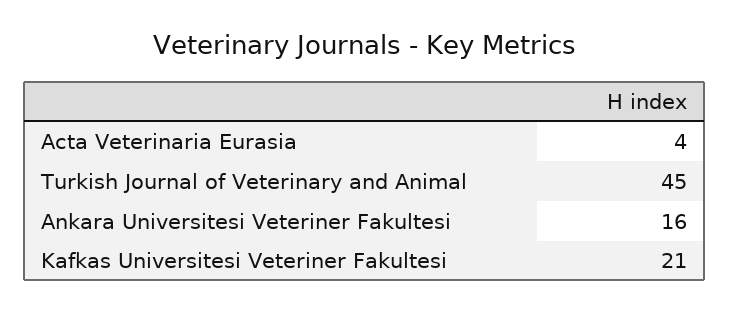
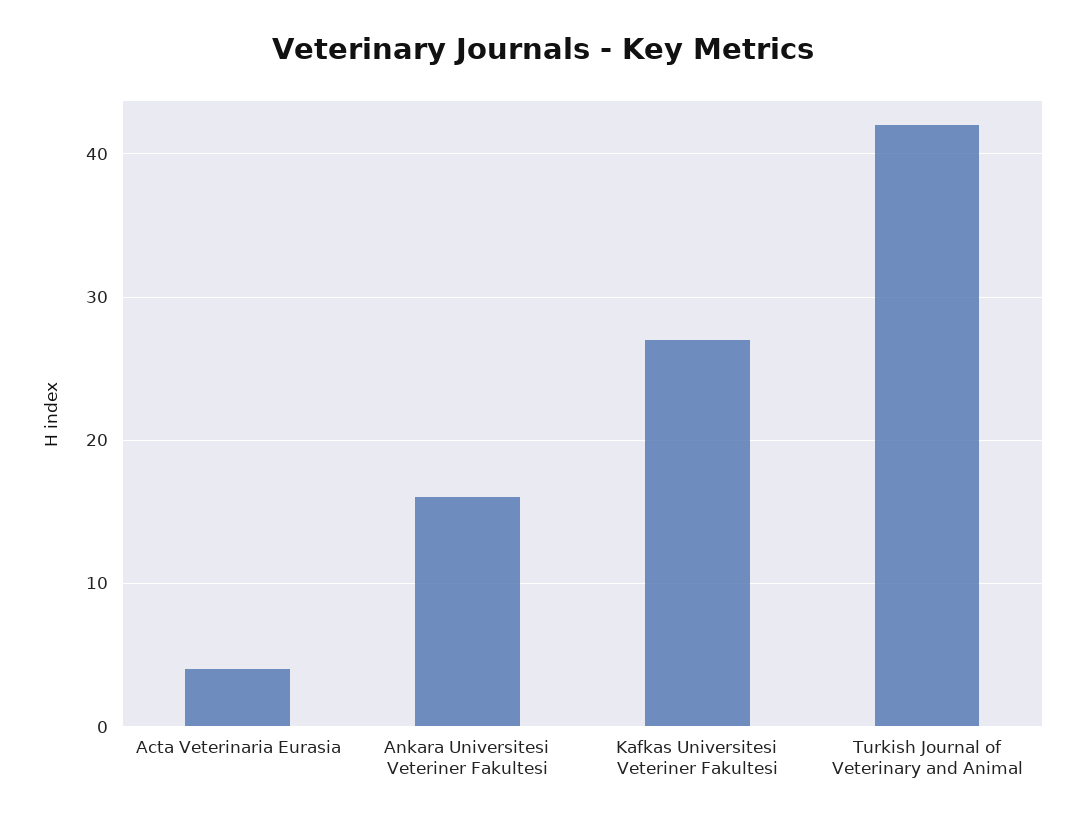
Turkish Journal of Veterinary and Animal: 45 -> 42
Kafkas Universitesi Veteriner Fakultesi: 21 -> 27

